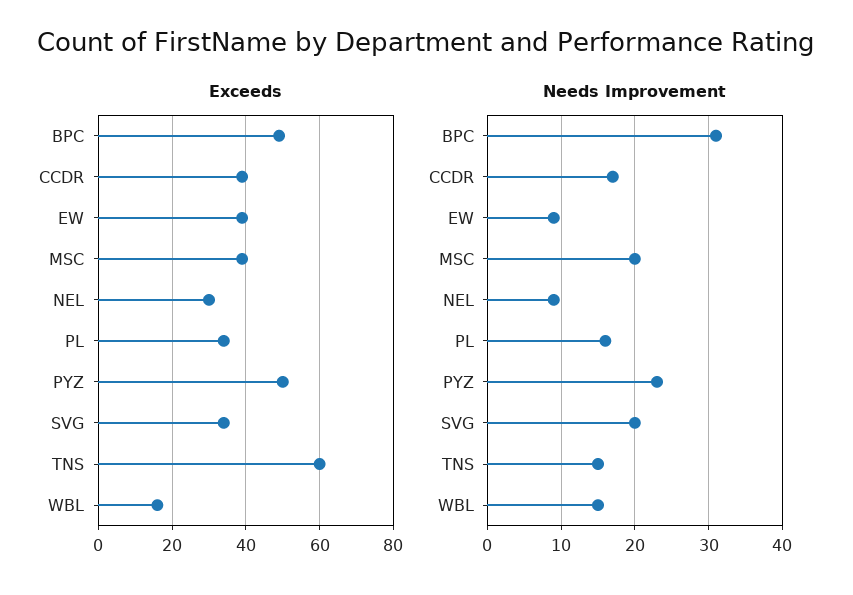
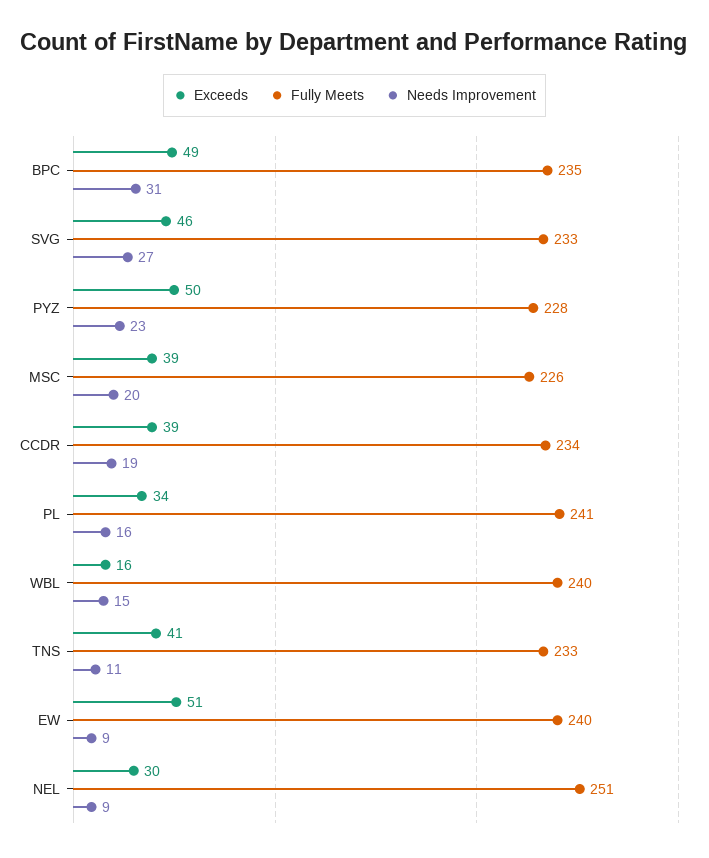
Exceeds, EW: 40 -> 51
Exceeds, SVG: 35 -> 46
Exceeds, TNS: 60 -> 41
Needs Improvement, CCDR: 17 -> 19
Needs Improvement, SVG: 20 -> 27
Needs Improvement, TNS: 15 -> 11
Fully Meets, BPC: none -> 235
Fully Meets, SVG: none -> 233
Fully Meets, PYZ: none -> 228
Fully Meets, MSC: none -> 226
Fully Meets, CCDR: none -> 234
Fully Meets, PL: none -> 241
Fully Meets, WBL: none -> 240
Fully Meets, TNS: none -> 233
Fully Meets, EW: none -> 240
Fully Meets, NEL: none -> 251

